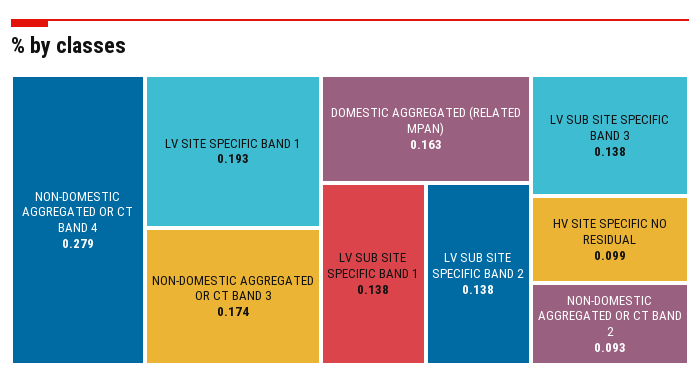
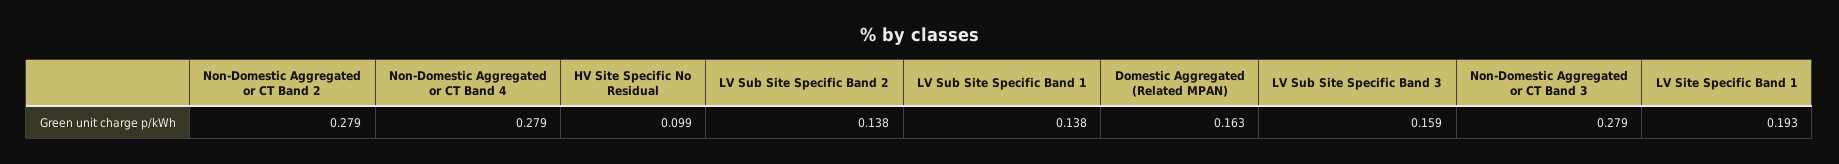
NON-DOMESTIC AGGREGATED OR CT BAND 3: 0.174 -> 0.279
LV SUB SITE SPECIFIC BAND 3: 0.138 -> 0.159
NON-DOMESTIC AGGREGATED OR CT BAND 2: 0.093 -> 0.279

